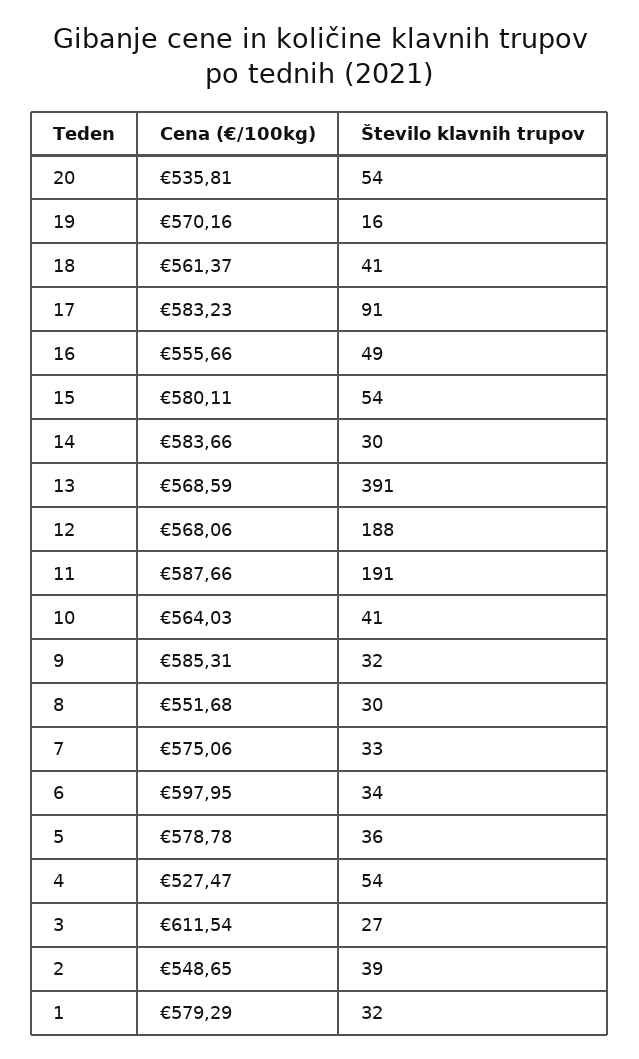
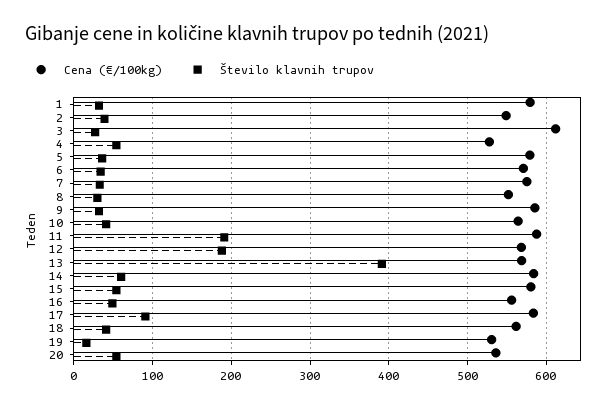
Cena (€/100kg), 19: 570.16 -> 530
Število klavnih trupov, 14: 30 -> 60
Cena (€/100kg), 6: 597.95 -> 570

